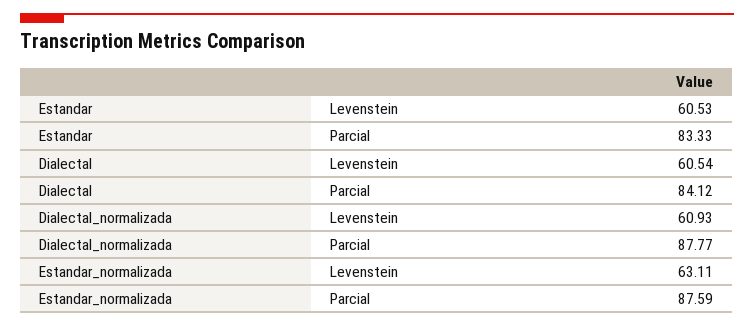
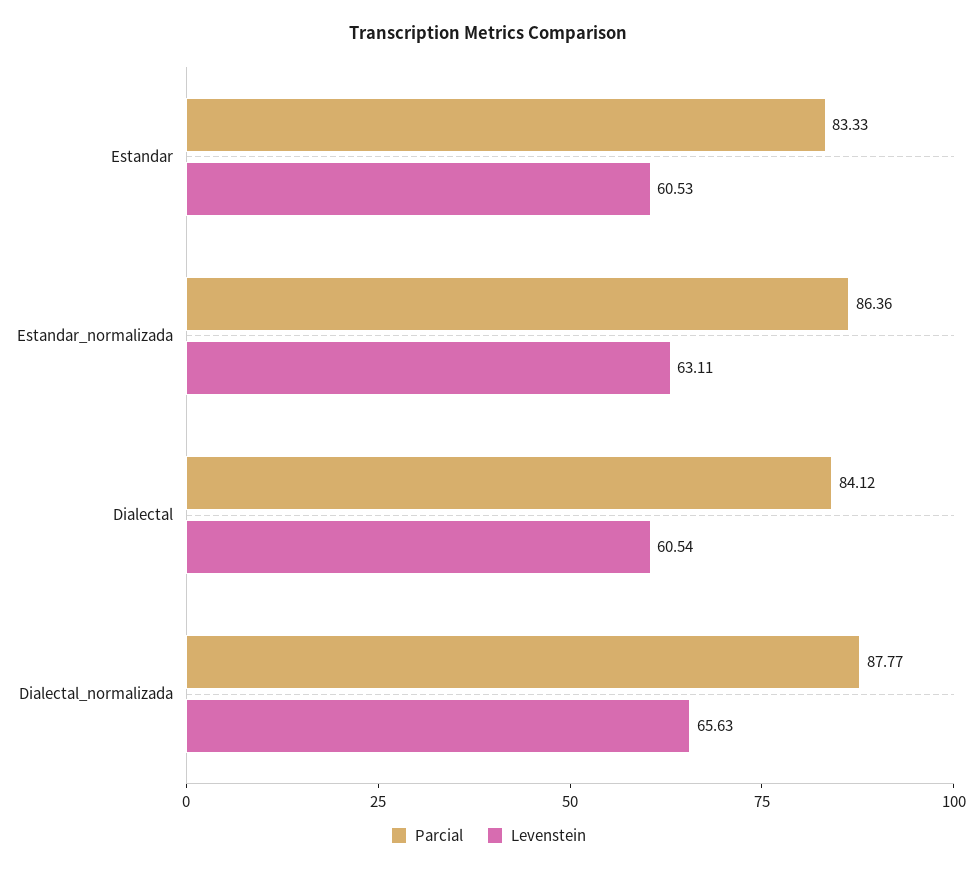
Levenstein, Dialectal_normalizada: 60.93 -> 65.63
Parcial, Estandar_normalizada: 87.59 -> 86.36

